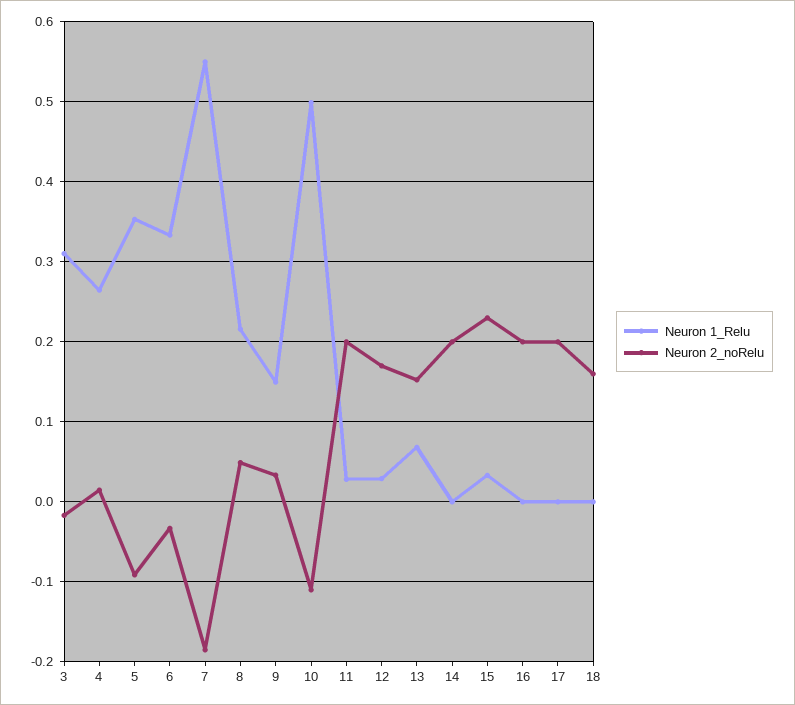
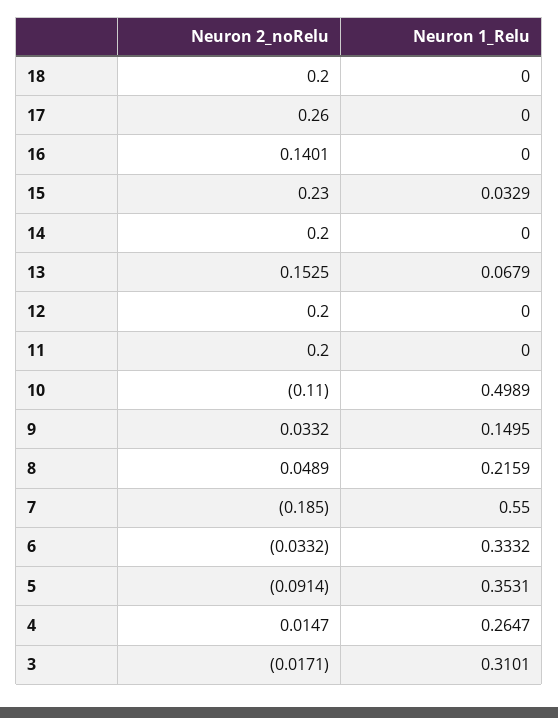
Neuron 1_Relu, 11: 0.03 -> 0
Neuron 1_Relu, 12: 0.03 -> 0
Neuron 2_noRelu, 12: 0.17 -> 0.2
Neuron 2_noRelu, 16: 0.2 -> 0.1401
Neuron 2_noRelu, 17: 0.2 -> 0.26
Neuron 2_noRelu, 18: 0.16 -> 0.2

